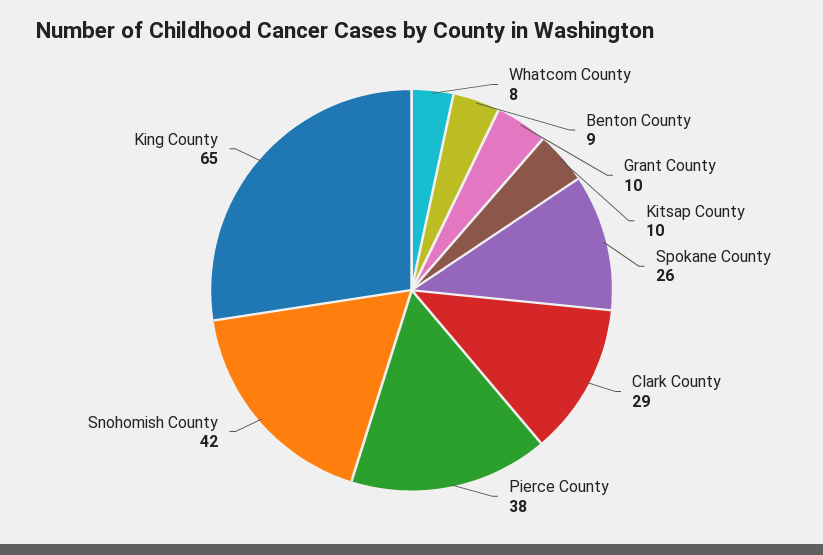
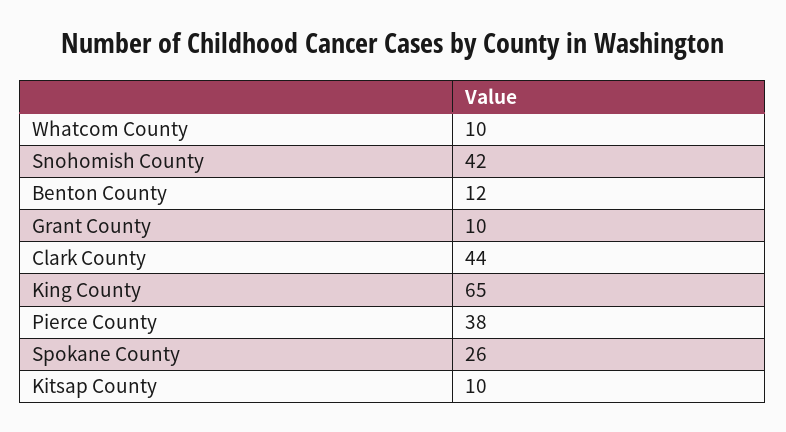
Whatcom County: 8 -> 10
Benton County: 9 -> 12
Clark County: 29 -> 44

